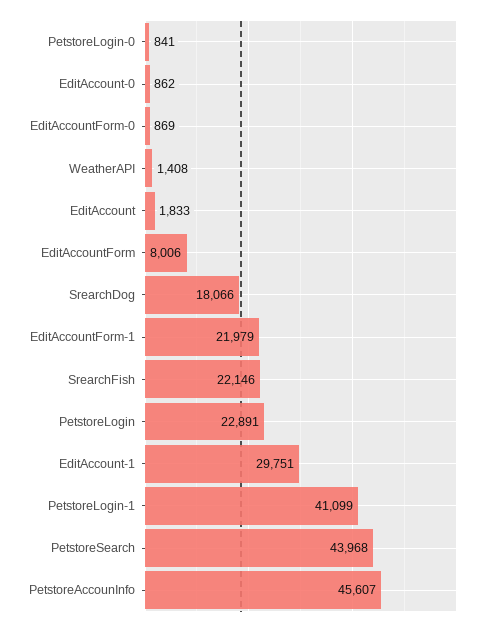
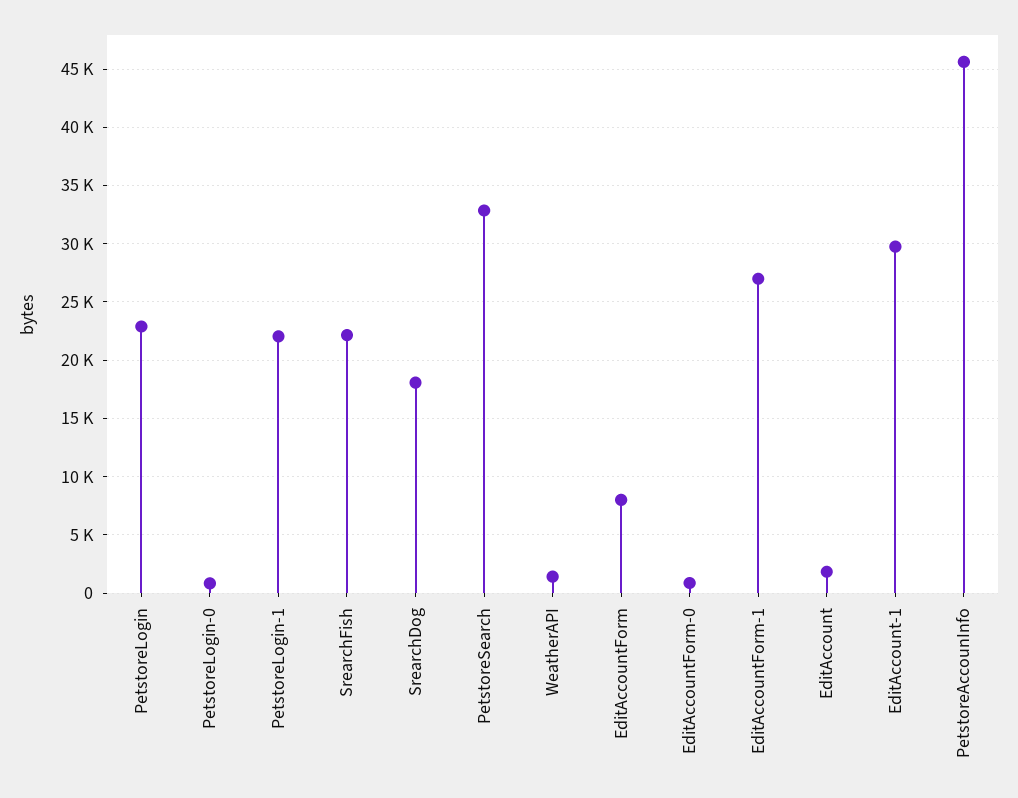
EditAccount-0: 862 -> none
EditAccountForm-1: 21979 -> 27000
PetstoreLogin-1: 41099 -> 22000
PetstoreSearch: 43968 -> 33000

